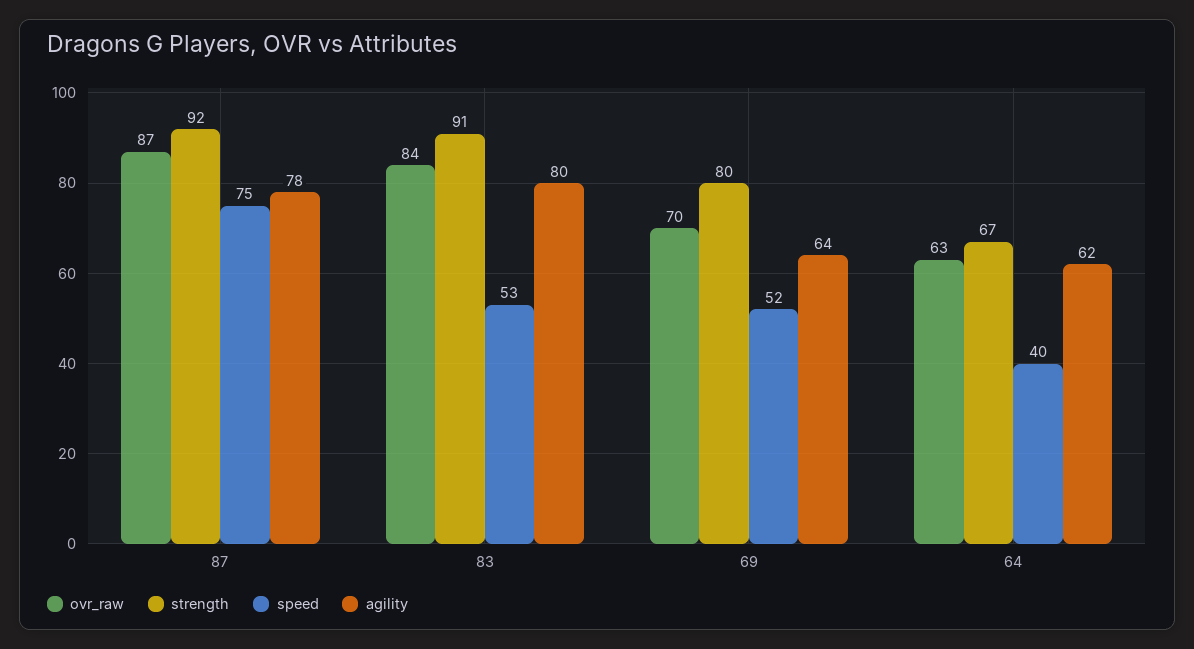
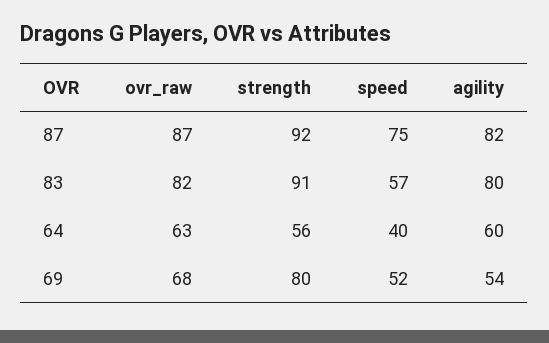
agility, 87: 78 -> 82
ovr_raw, 83: 84 -> 82
speed, 83: 53 -> 57
ovr_raw, 69: 70 -> 68
agility, 69: 64 -> 54
strength, 64: 67 -> 56
agility, 64: 62 -> 60

